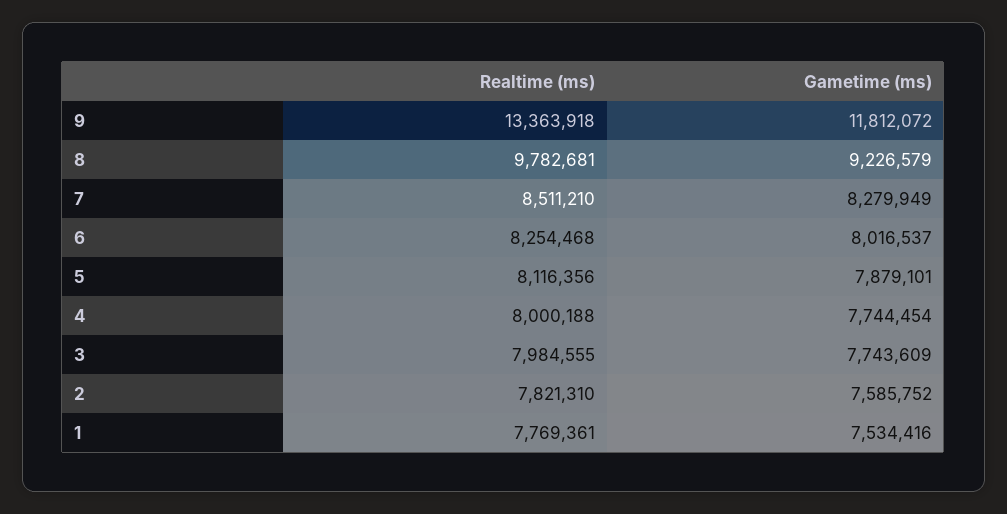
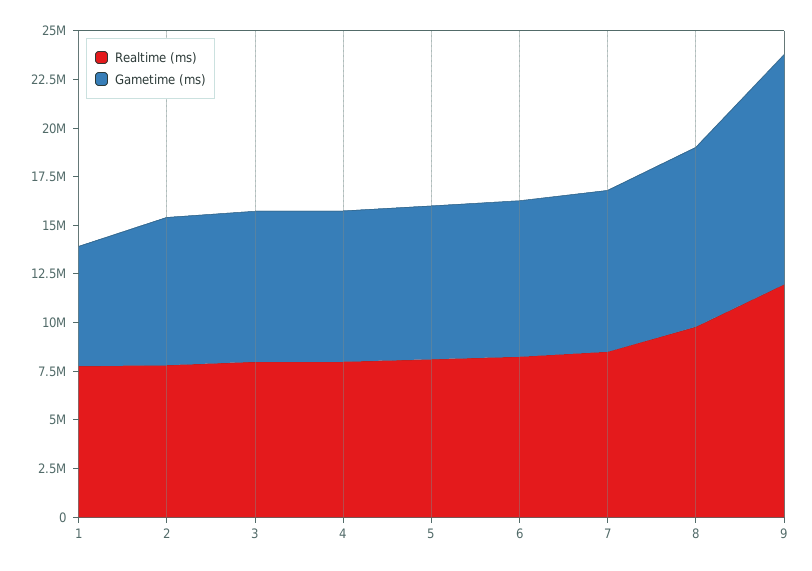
Realtime (ms), 9: 13363918 -> 12000000
Gametime (ms), 1: 7534416 -> 6000000

